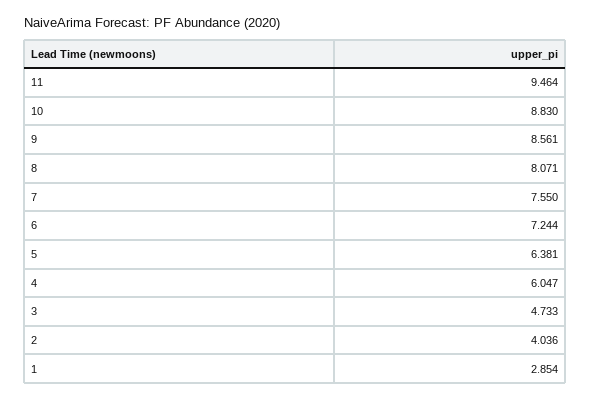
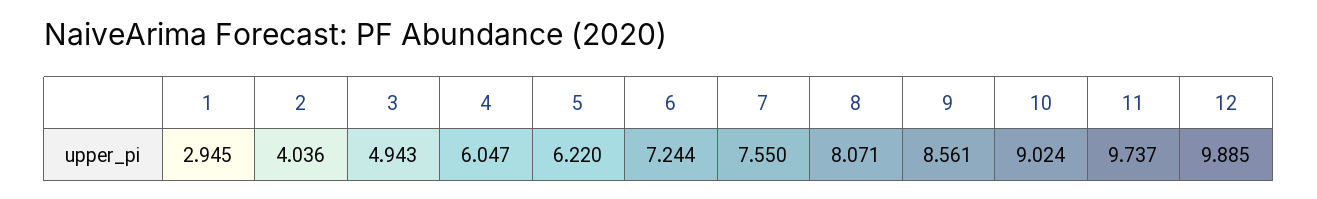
11: 9.464 -> 9.737
10: 8.83 -> 9.024
5: 6.381 -> 6.22
3: 4.733 -> 4.943
1: 2.854 -> 2.945
12: none -> 9.885

